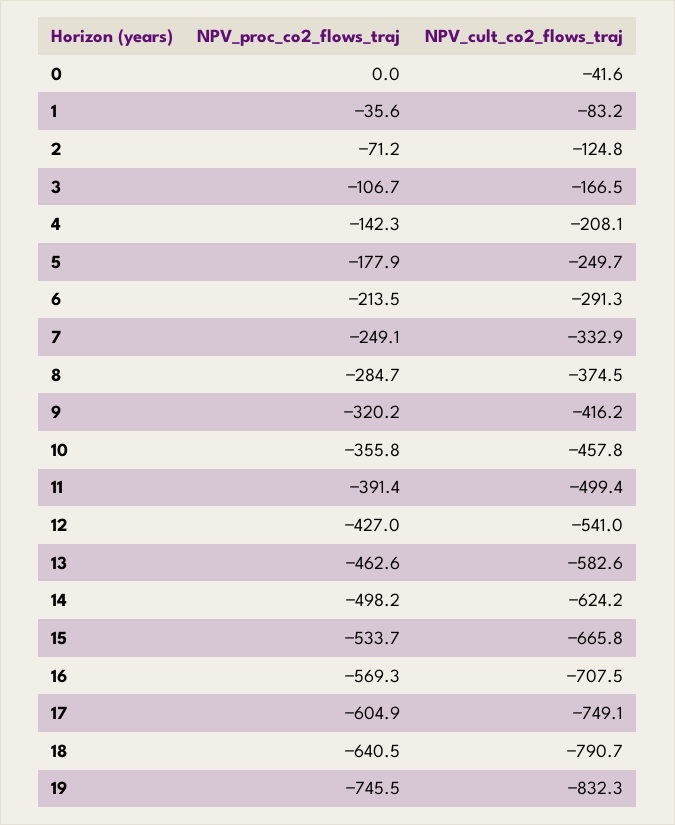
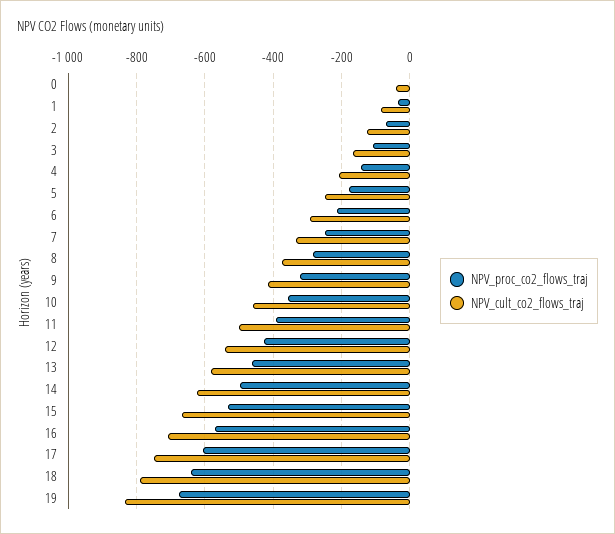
NPV_proc_co2_flows_traj, 19: -745.5 -> -680

